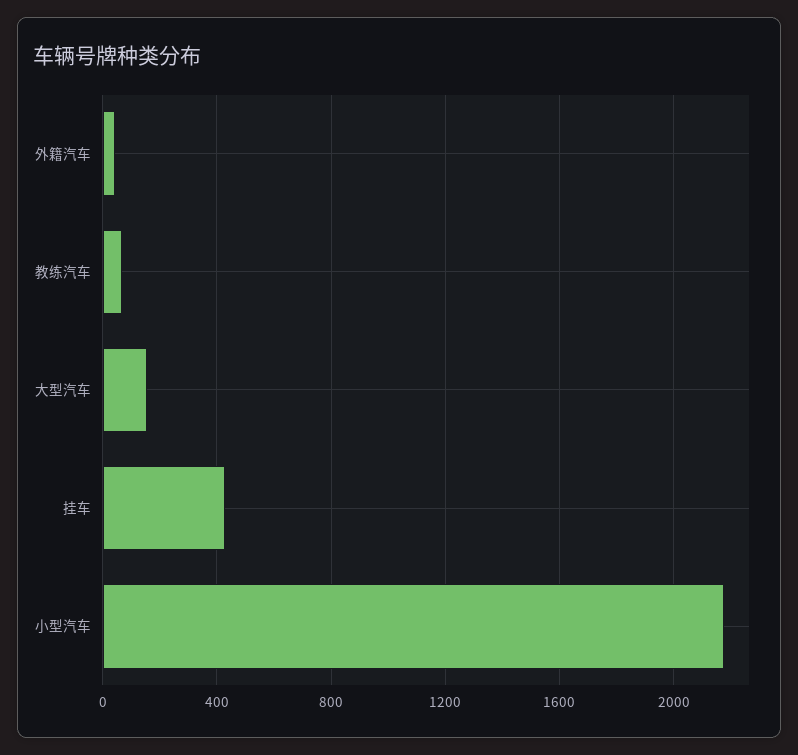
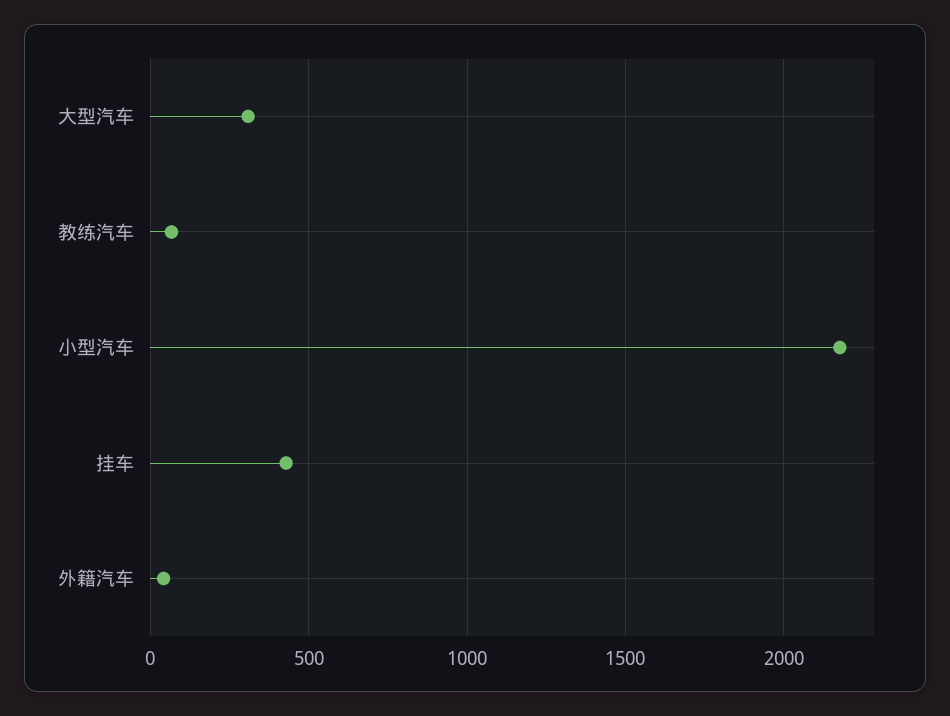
大型汽车: 150 -> 300

